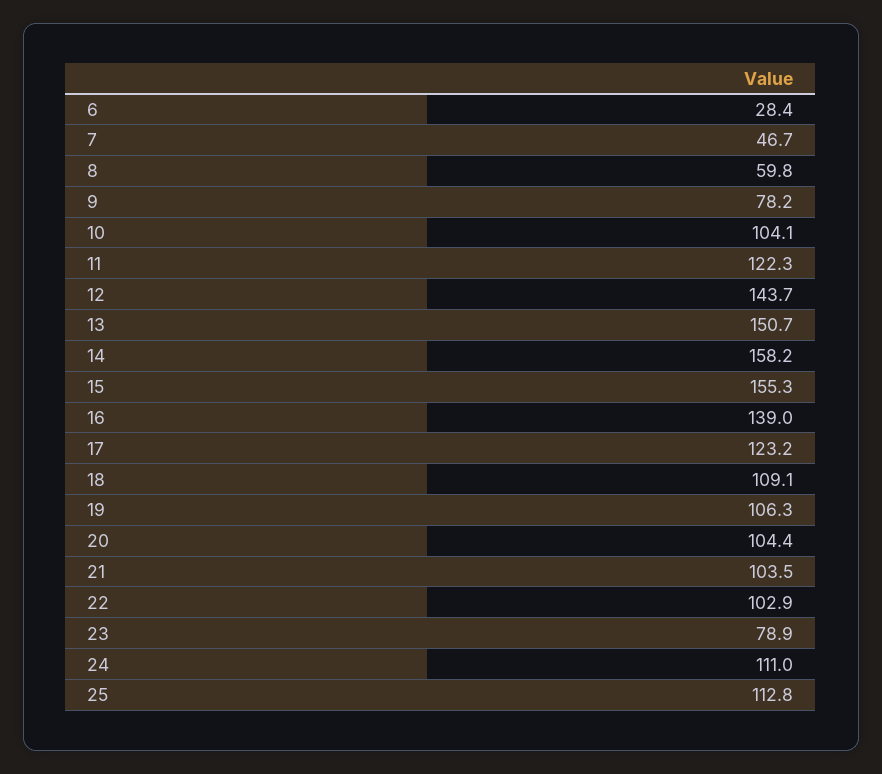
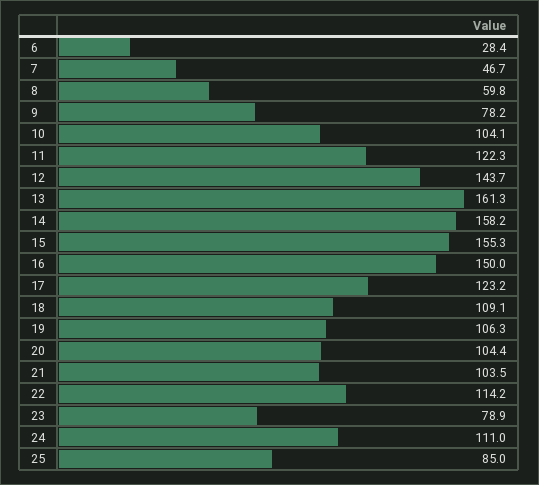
13: 150.7 -> 161.3
16: 139 -> 150
22: 102.9 -> 114.2
25: 112.8 -> 85

